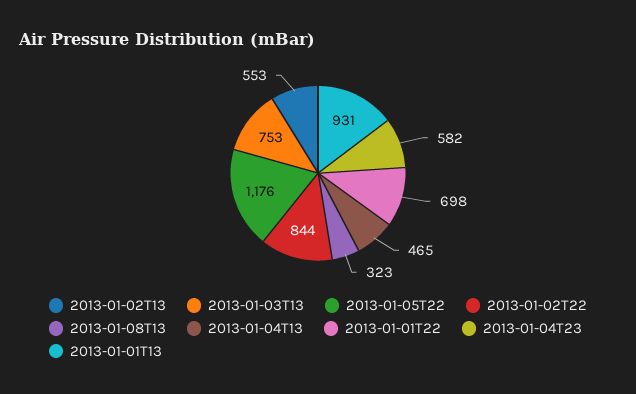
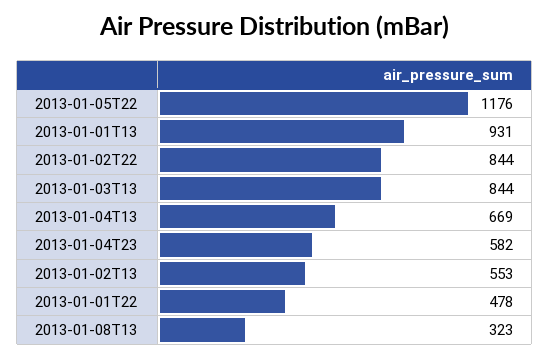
2013-01-03T13: 753 -> 844
2013-01-04T13: 465 -> 669
2013-01-01T22: 698 -> 478

